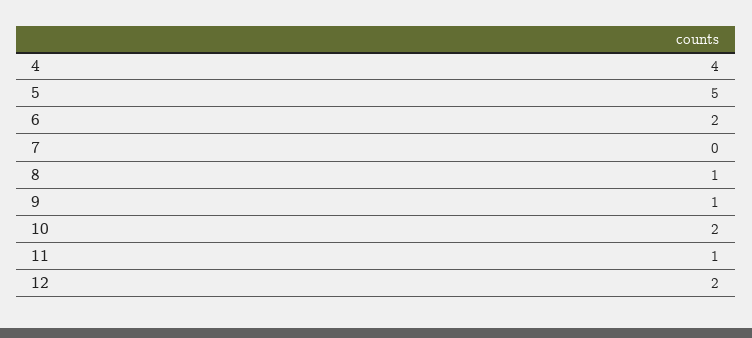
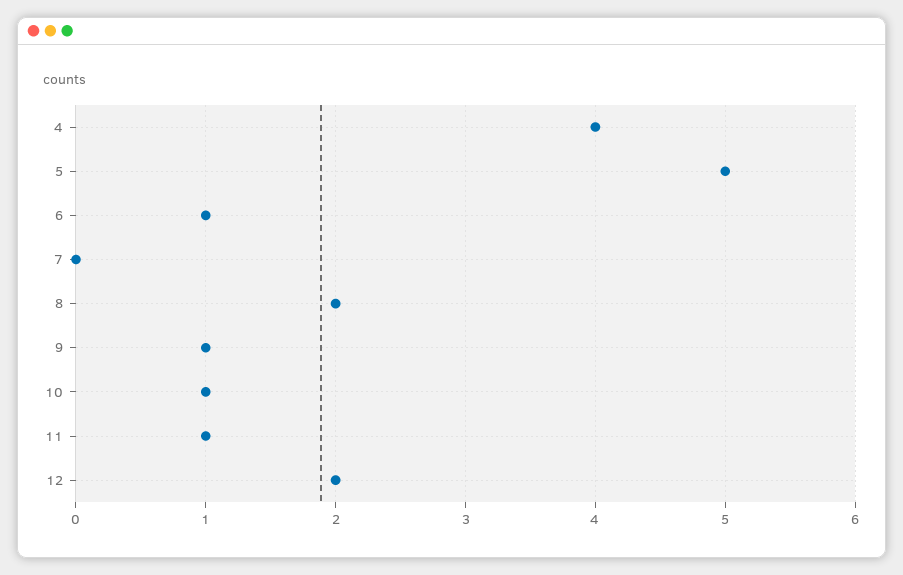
6: 2 -> 1
8: 1 -> 2
10: 2 -> 1

